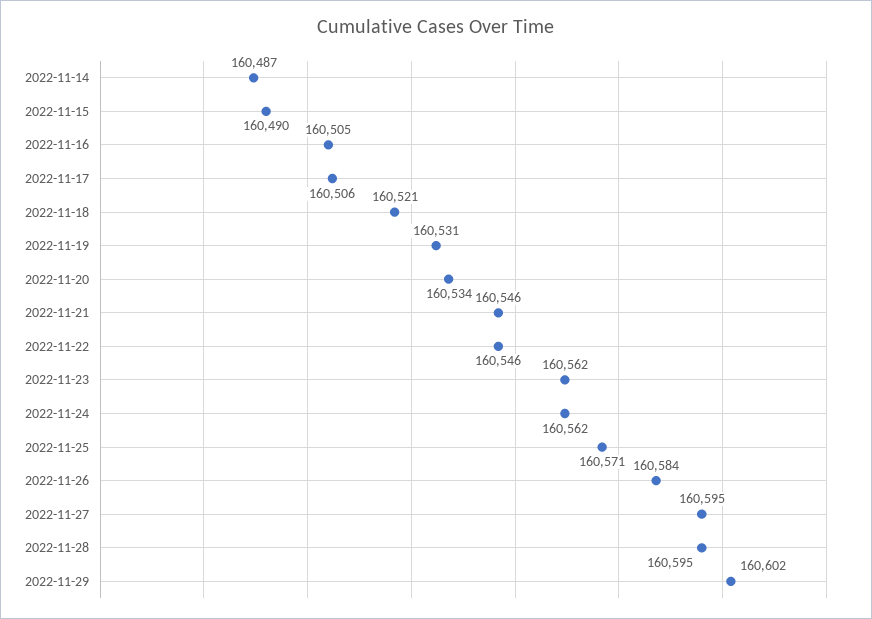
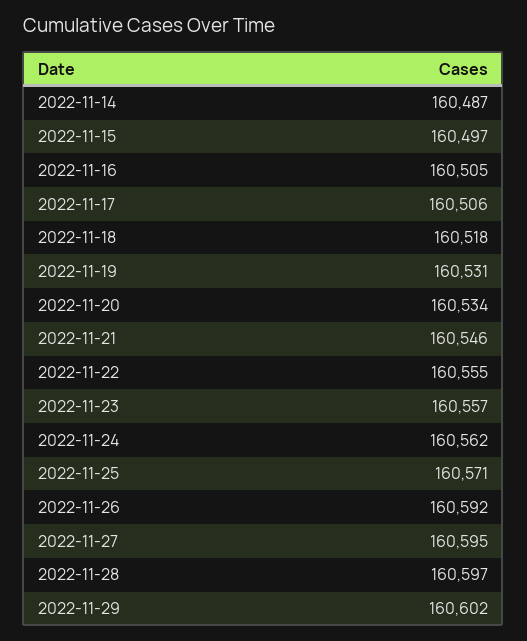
2022-11-15: 160490 -> 160497
2022-11-18: 160521 -> 160518
2022-11-22: 160546 -> 160555
2022-11-23: 160562 -> 160557
2022-11-26: 160584 -> 160592
2022-11-28: 160595 -> 160597

